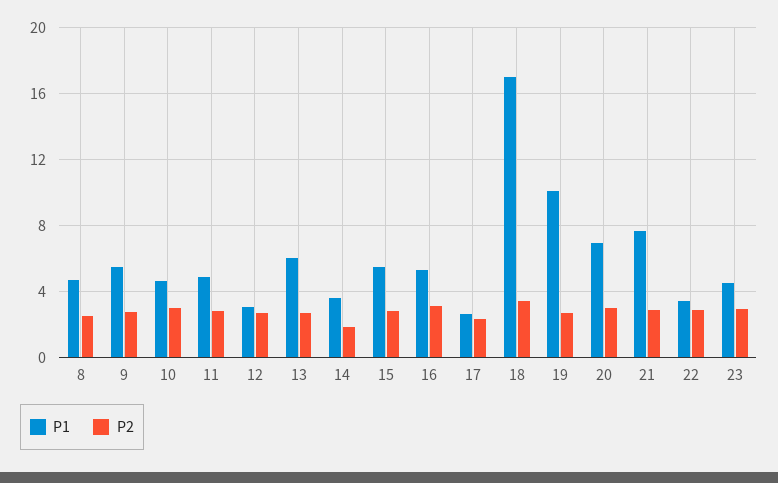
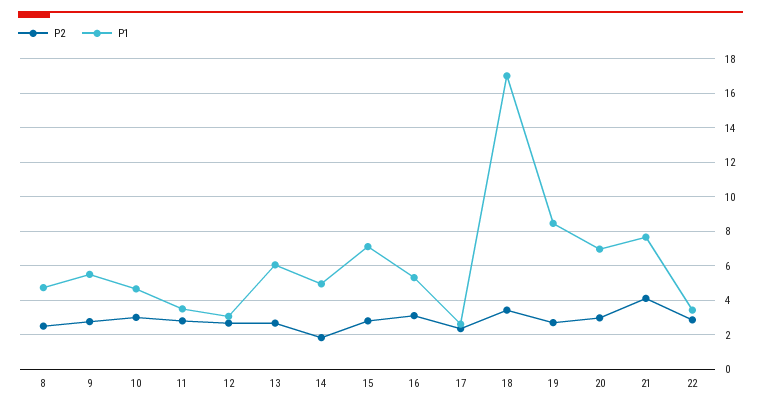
P1, 11: 5 -> 3.5
P1, 14: 3.5 -> 5
P1, 15: 5.5 -> 7
P1, 19: 10 -> 8.5
P2, 21: 3 -> 4
P1, 23: 4.5 -> none
P2, 23: 3 -> none

